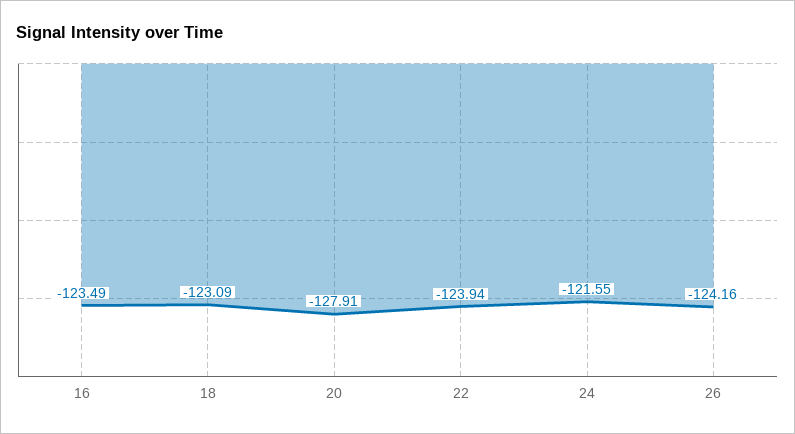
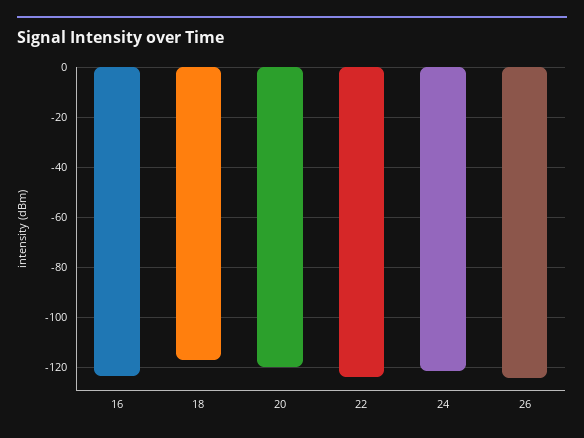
18: -123.09 -> -117.5
20: -127.91 -> -120

